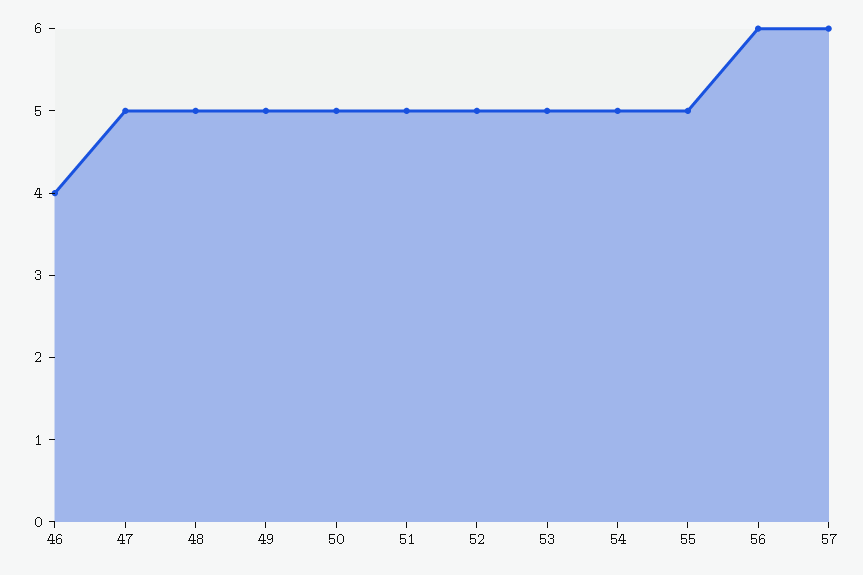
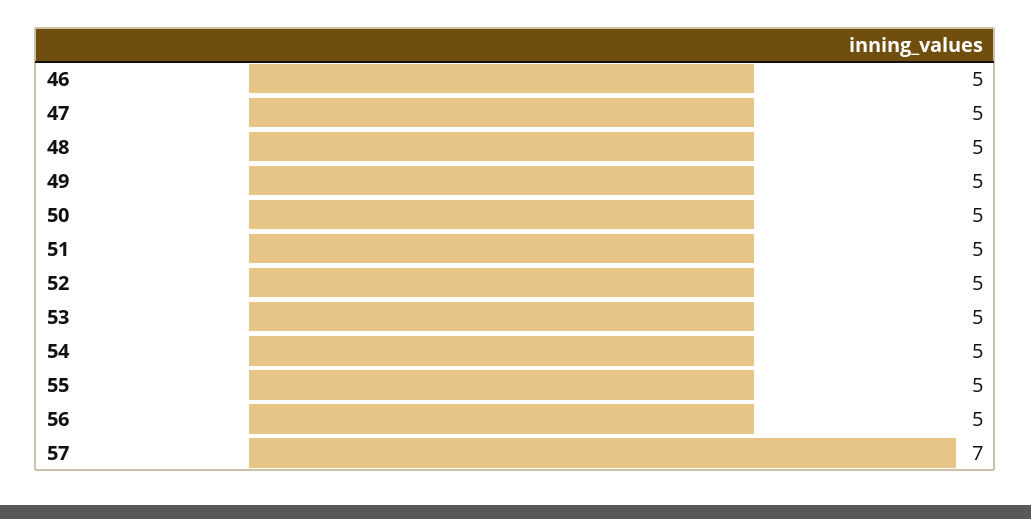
46: 4 -> 5
56: 6 -> 5
57: 6 -> 7

